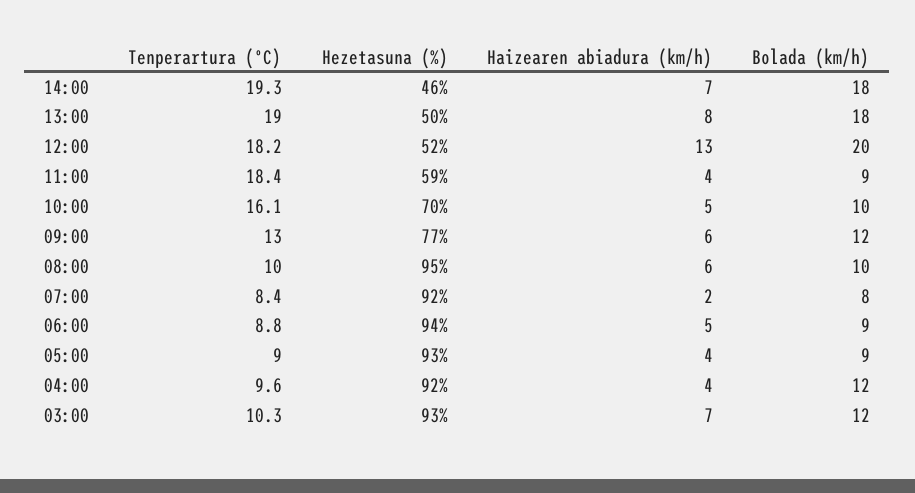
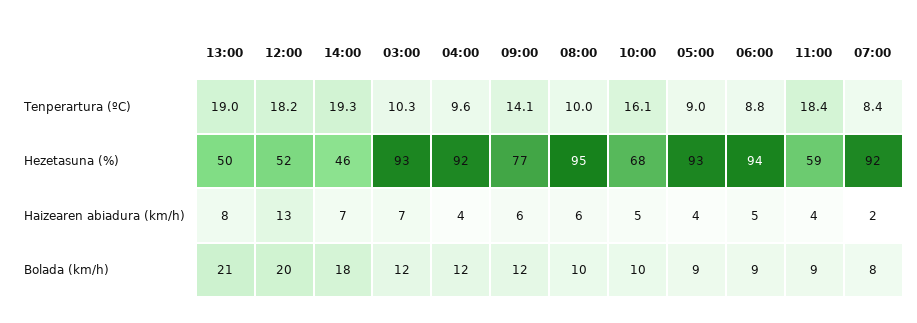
Bolada (km/h), 13:00: 18 -> 21
Hezetasuna (%), 10:00: 70 -> 68
Tenperartura (ºC), 09:00: 13 -> 14.1

